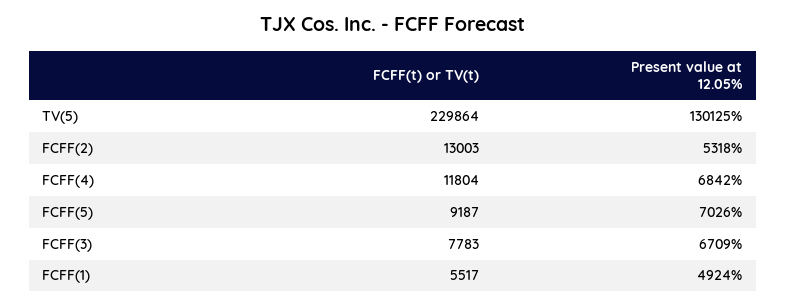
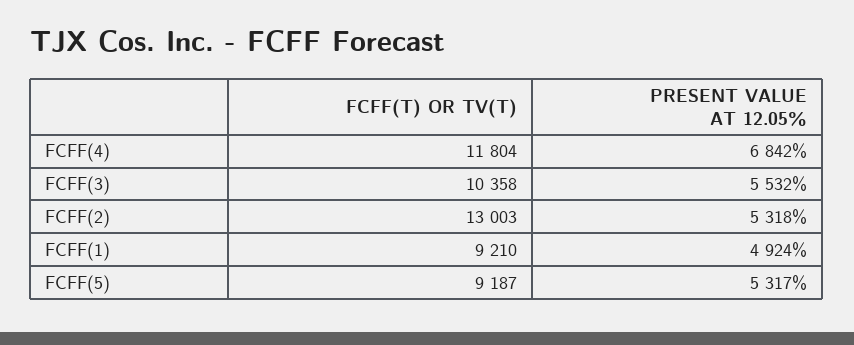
FCFF(t) or TV(t), TV(5): 229864 -> none
Present value at 12.05%, TV(5): 130125 -> none
Present value at 12.05%, FCFF(5): 7026 -> 5317
FCFF(t) or TV(t), FCFF(3): 7783 -> 10358
Present value at 12.05%, FCFF(3): 6709 -> 5532
FCFF(t) or TV(t), FCFF(1): 5517 -> 9210

